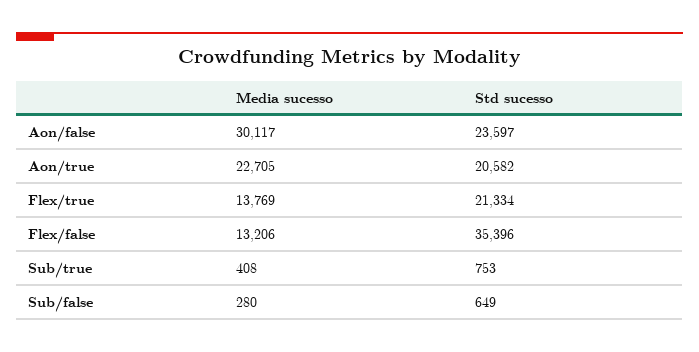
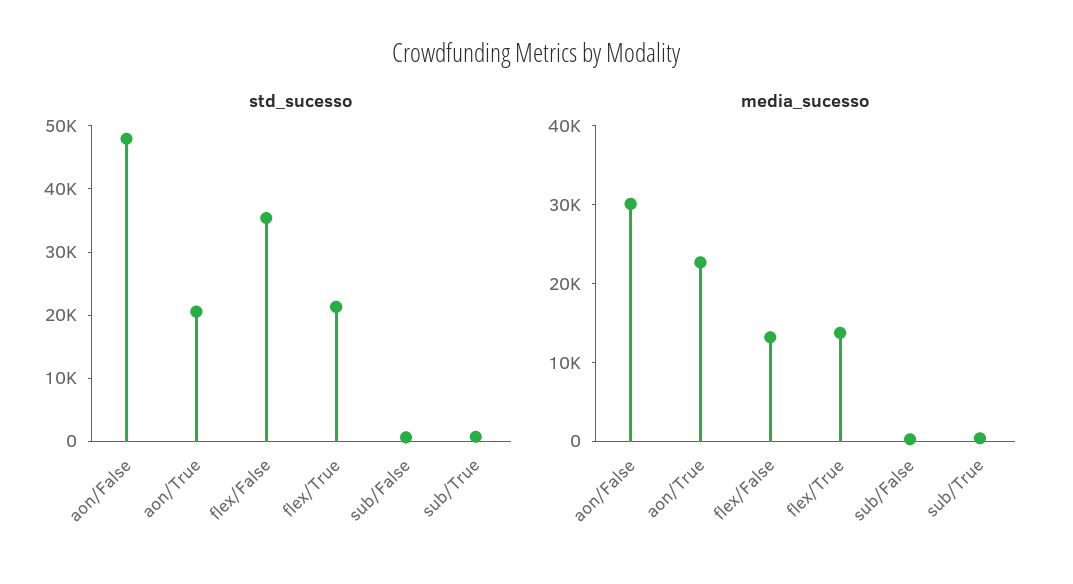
Std sucesso, Aon/false: 23597 -> 48000

